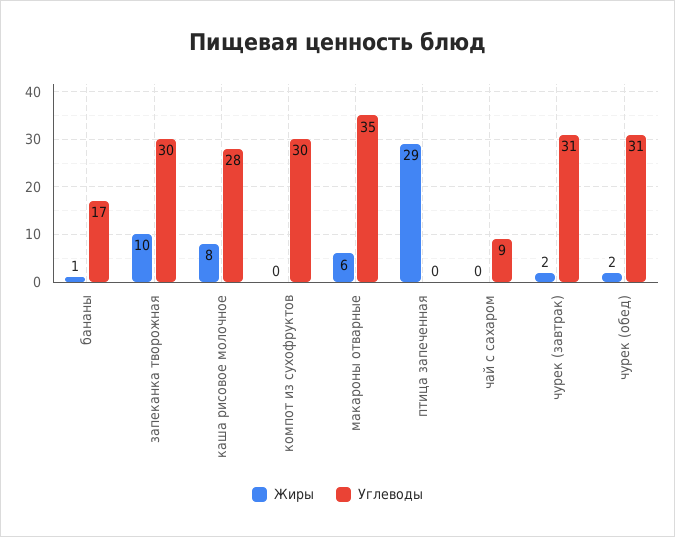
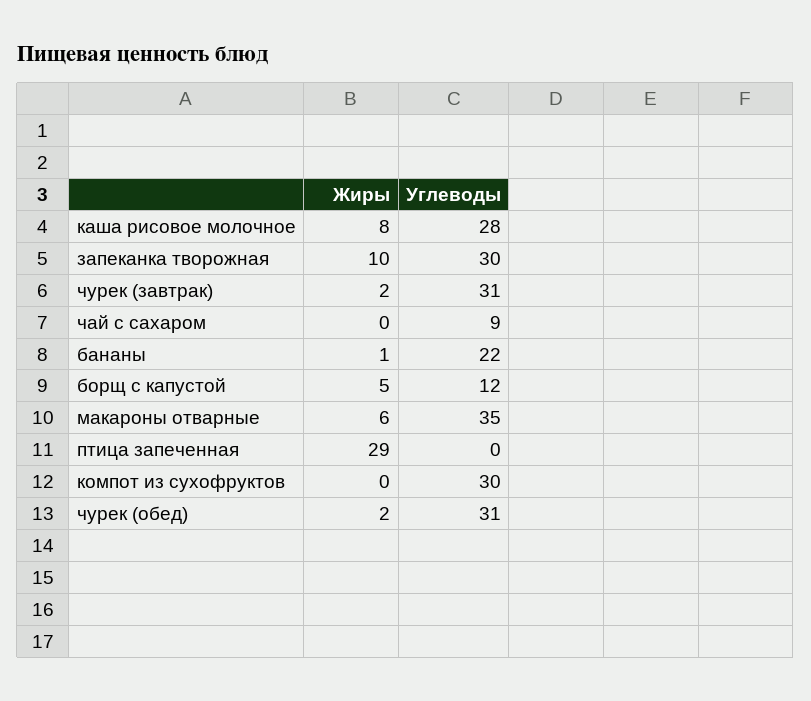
Углеводы, бананы: 17 -> 22
Жиры, борщ с капустой: none -> 5
Углеводы, борщ с капустой: none -> 12

